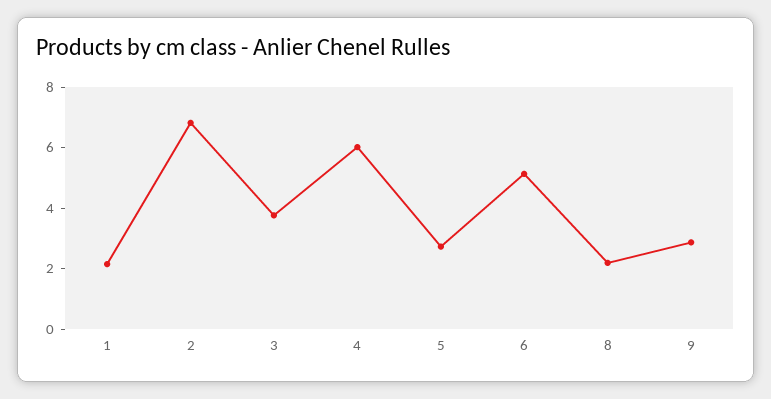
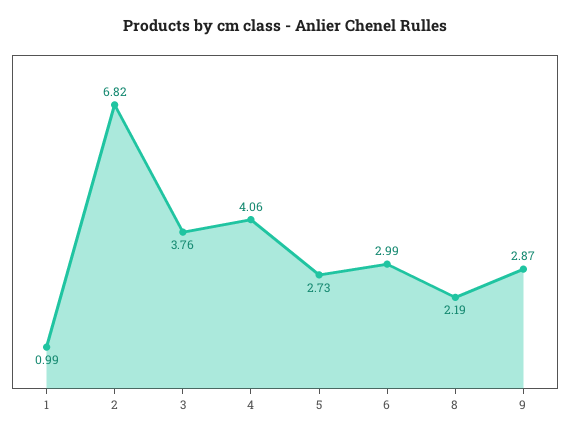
1: 2 -> 0.99
4: 6 -> 4.06
6: 5 -> 2.99

